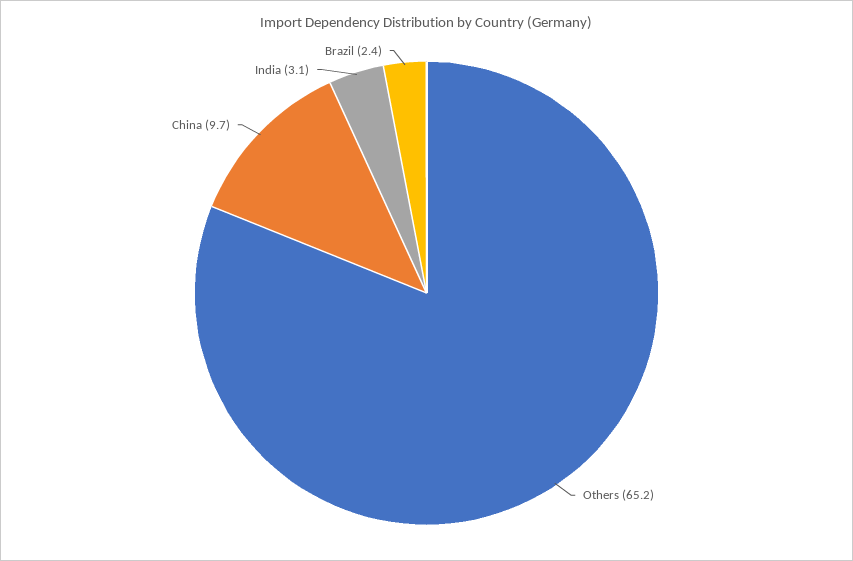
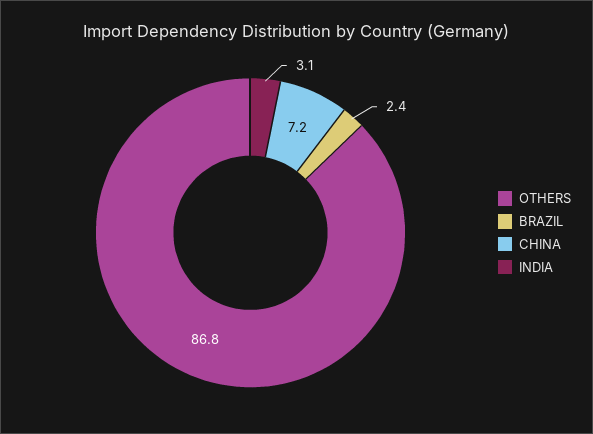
Others: 65.2 -> 86.8
China: 9.7 -> 7.2

